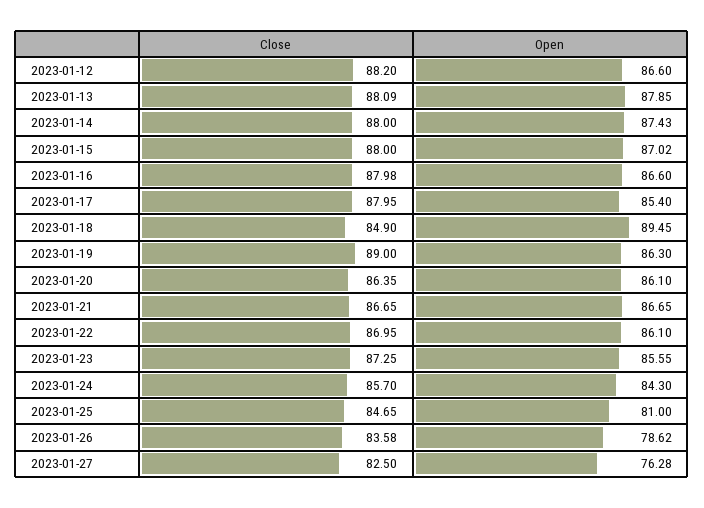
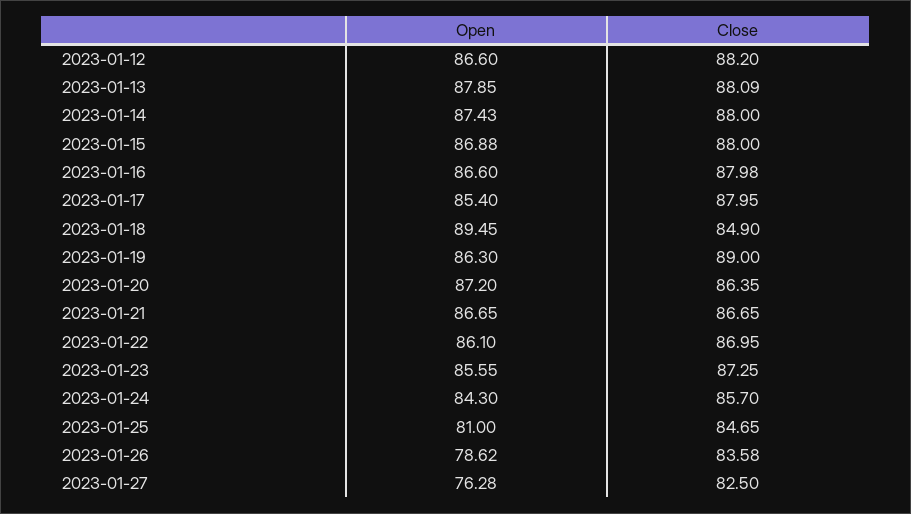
Open, 2023-01-15: 87.02 -> 86.88
Open, 2023-01-20: 86.1 -> 87.2

